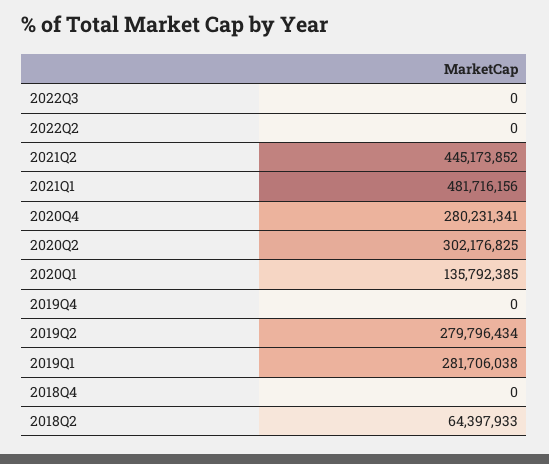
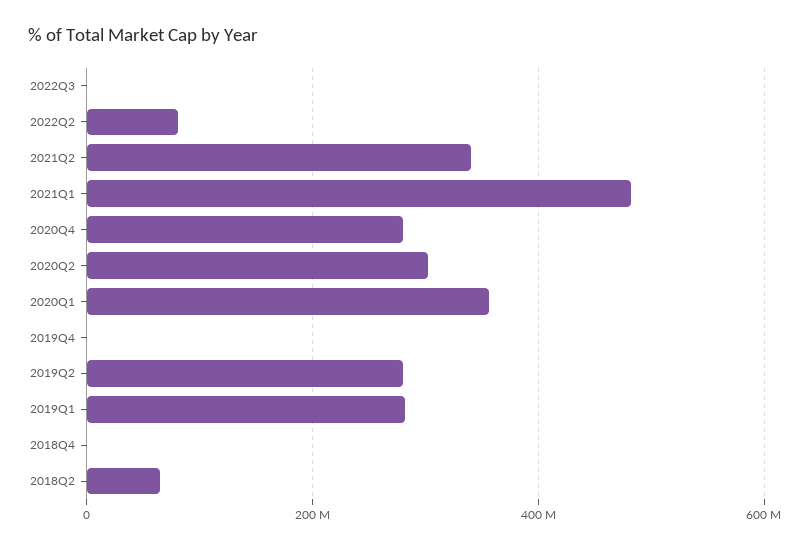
2022Q2: 0 -> 80000000
2021Q2: 445173852 -> 340000000
2020Q1: 135792385 -> 360000000

